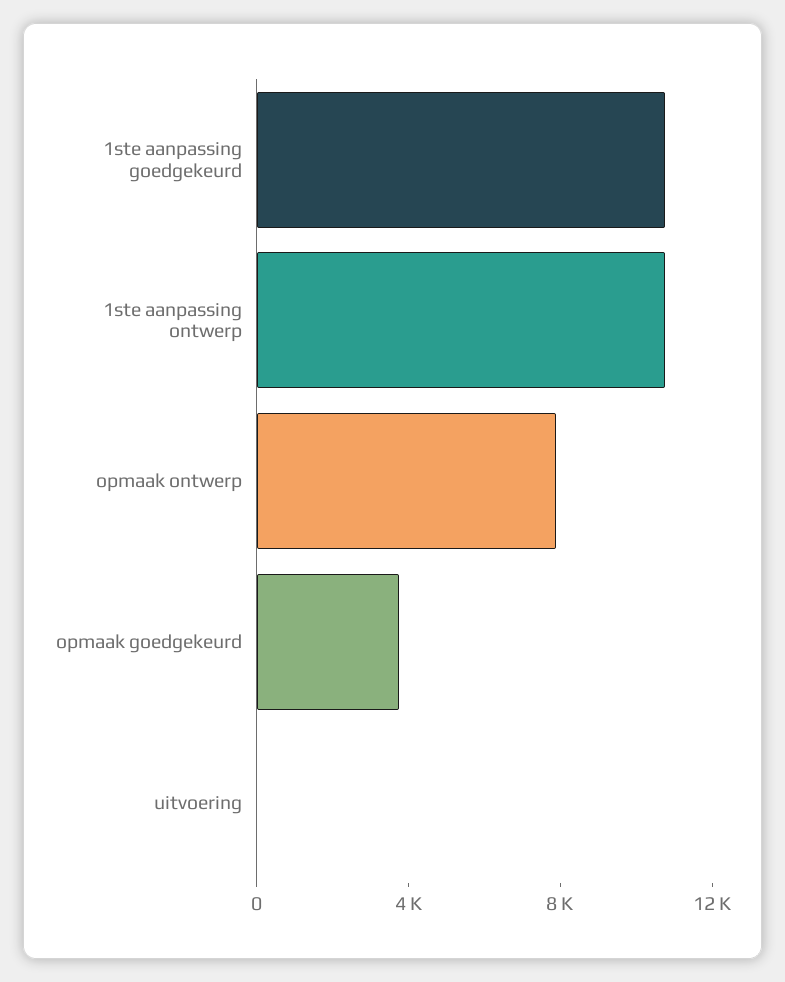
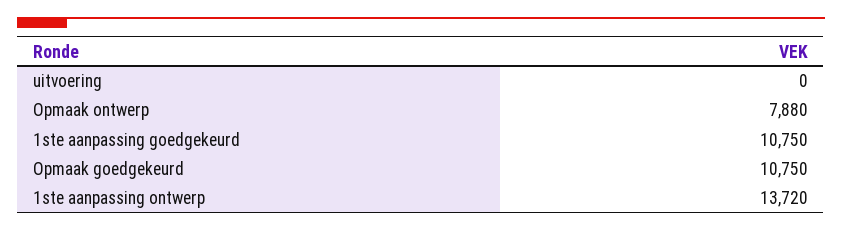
1ste aanpassing ontwerp: 11000 -> 13720
opmaak goedgekeurd: 4000 -> 10750

